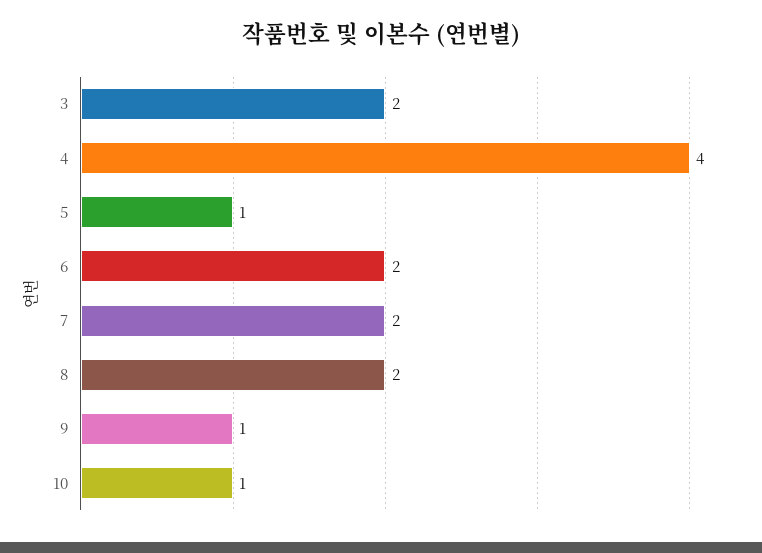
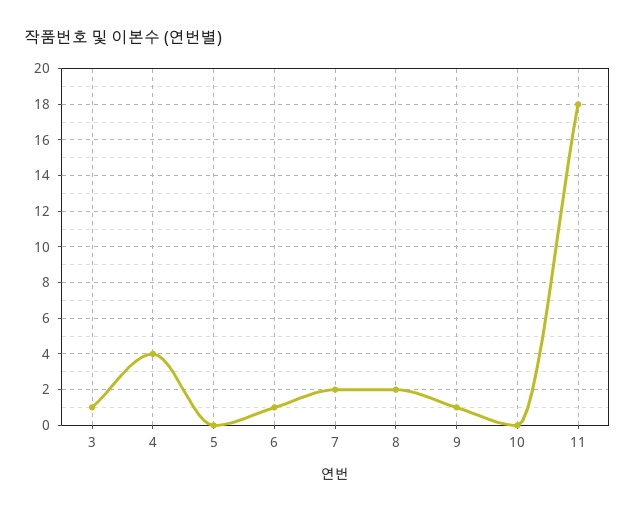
3: 2 -> 1
5: 1 -> 0
6: 2 -> 1
10: 1 -> 0
11: none -> 18

